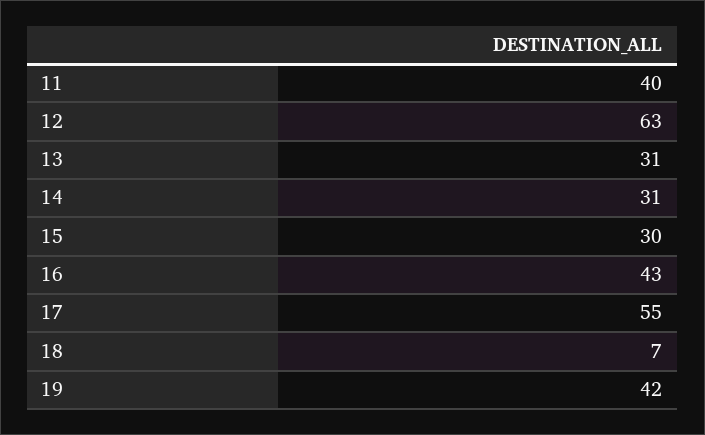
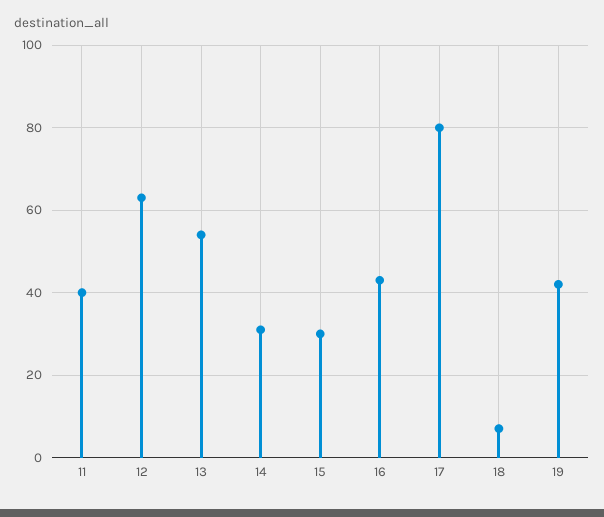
13: 31 -> 55
17: 55 -> 80

